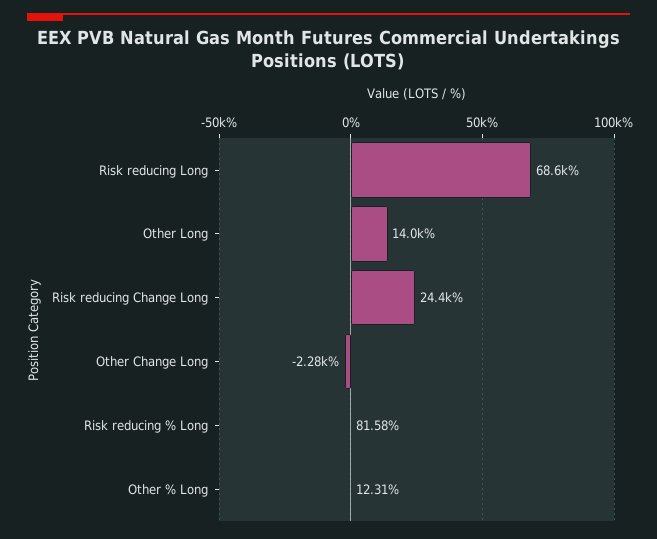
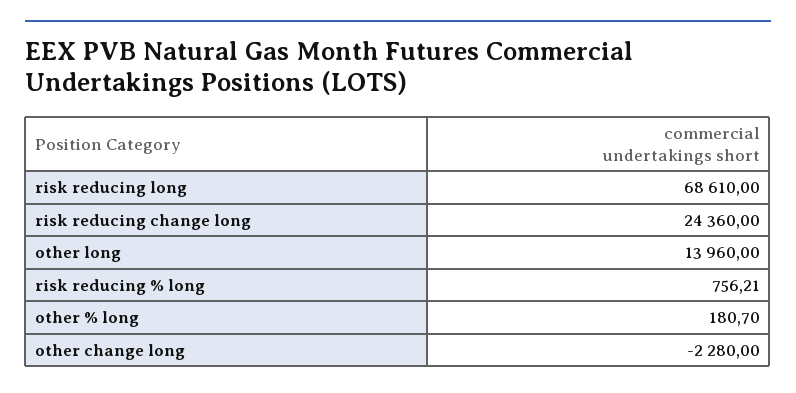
Risk reducing % Long: 81.58 -> 756.21
Other % Long: 12.31 -> 180.7

